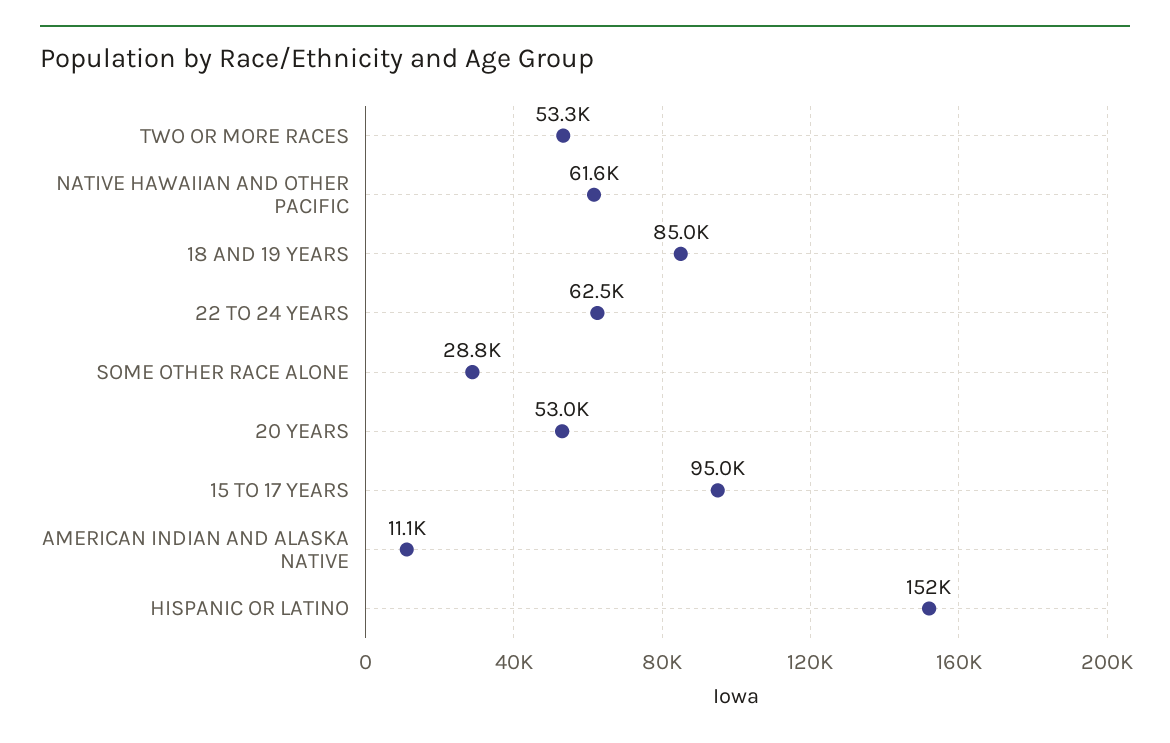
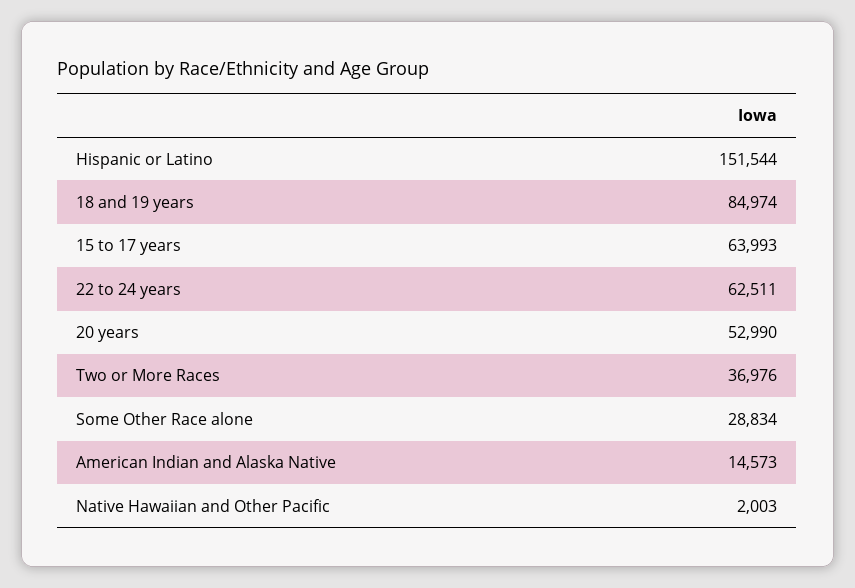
TWO OR MORE RACES: 53300 -> 36976
NATIVE HAWAIIAN AND OTHER PACIFIC: 61600 -> 2003
15 TO 17 YEARS: 95000 -> 63993
AMERICAN INDIAN AND ALASKA NATIVE: 11100 -> 14573

